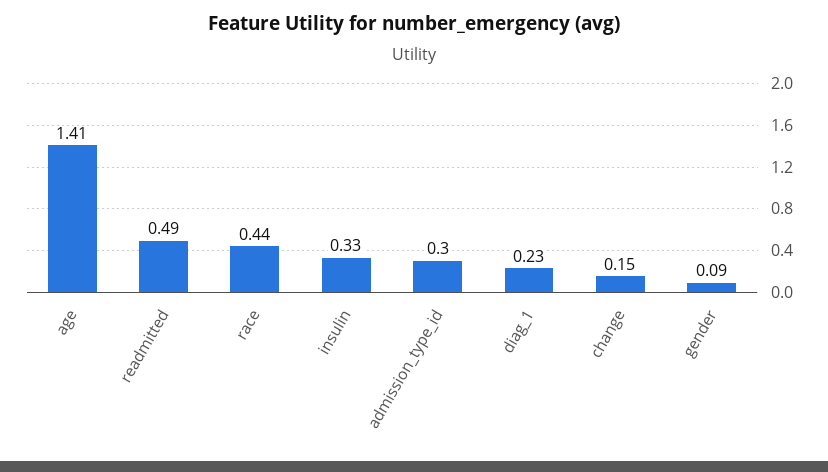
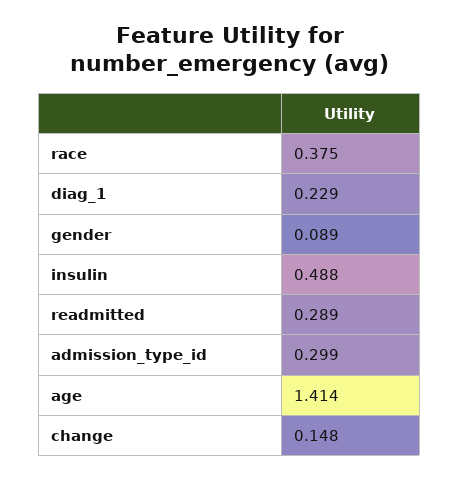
readmitted: 0.49 -> 0.289
race: 0.44 -> 0.375
insulin: 0.33 -> 0.488

